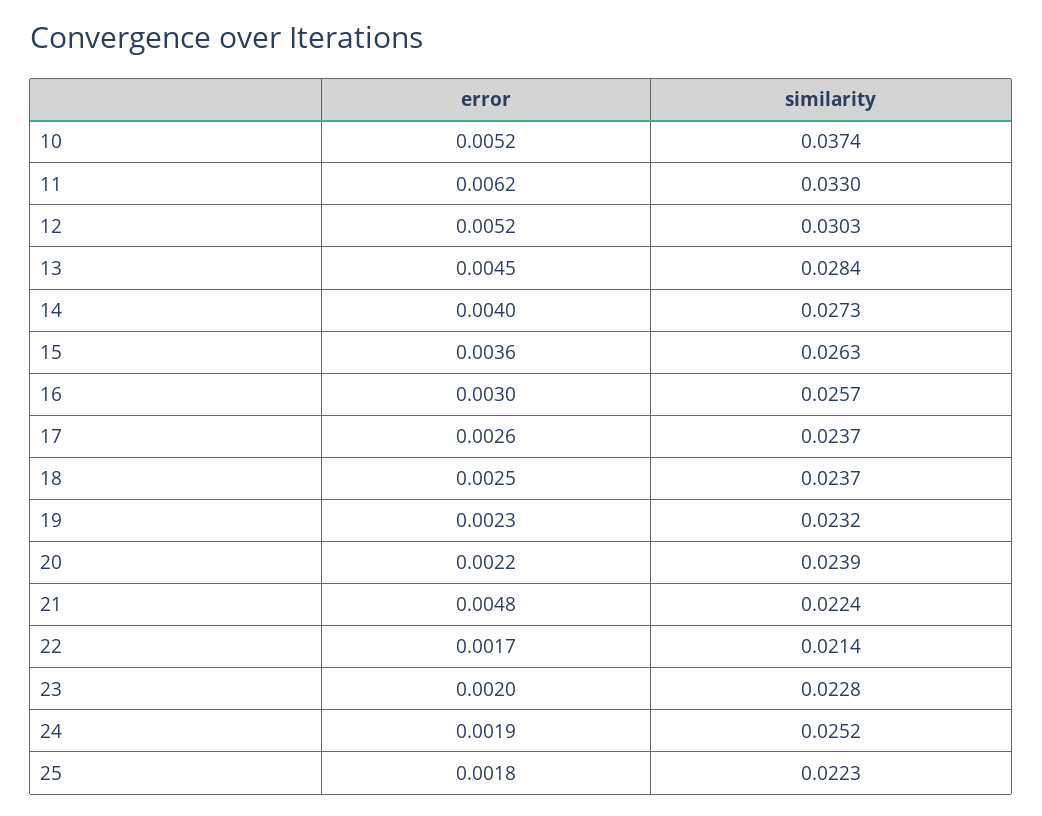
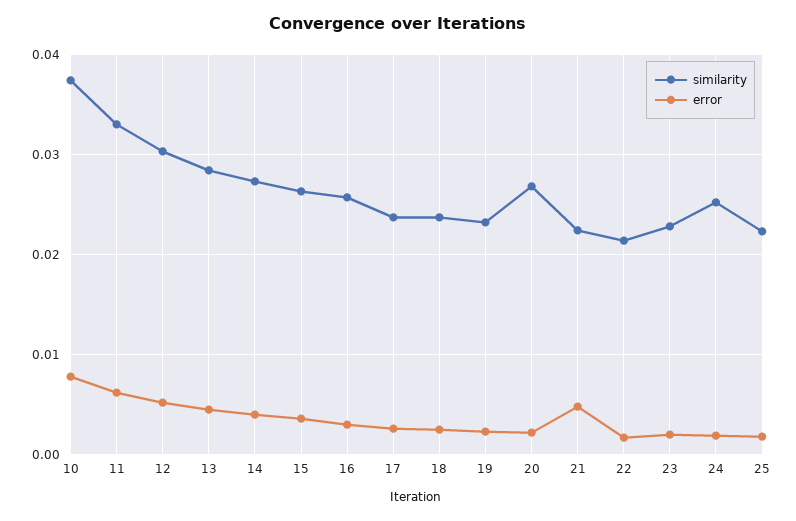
error, 10: 0.0052 -> 0.008
similarity, 20: 0.0239 -> 0.027

